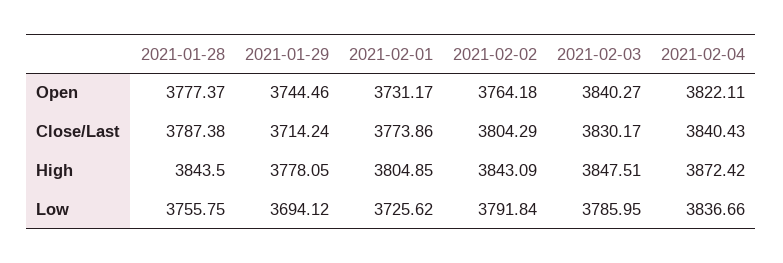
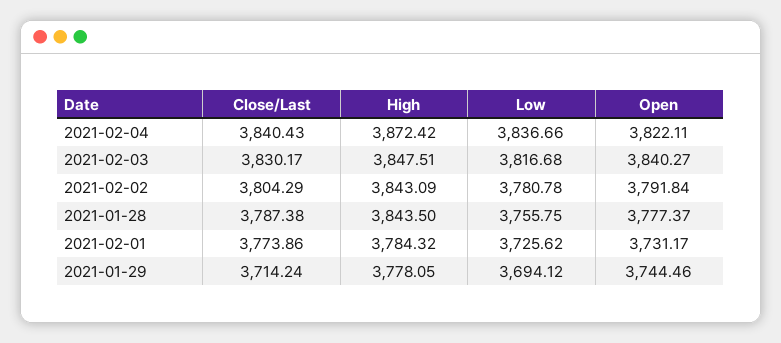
2021-02-02, Open: 3764.18 -> 3791.84
2021-02-01, High: 3804.85 -> 3784.32
2021-02-02, Low: 3791.84 -> 3780.78
2021-02-03, Low: 3785.95 -> 3816.68

